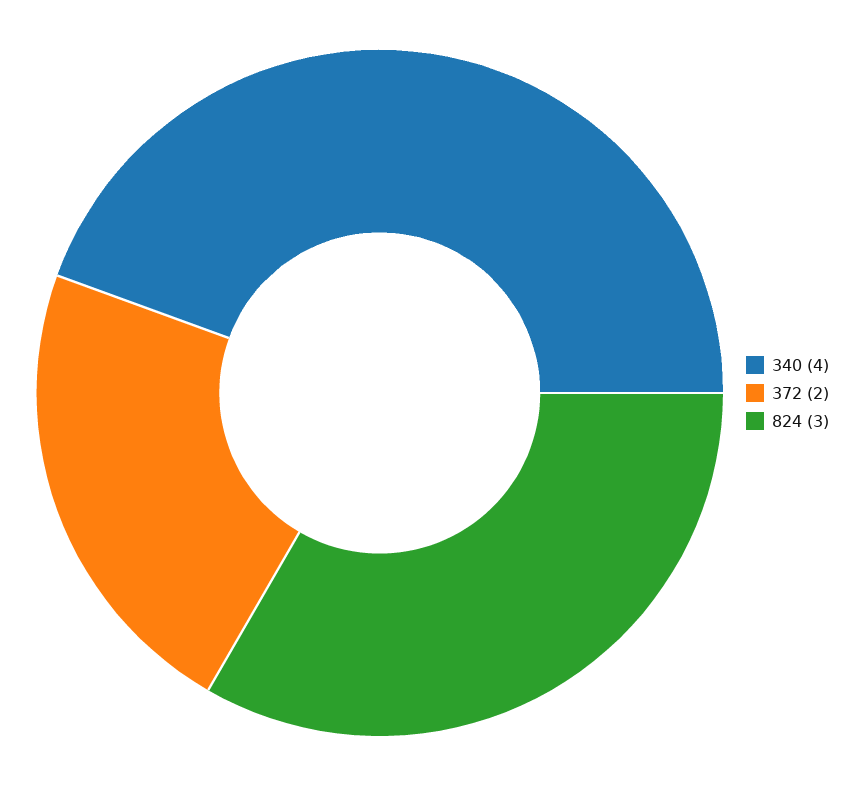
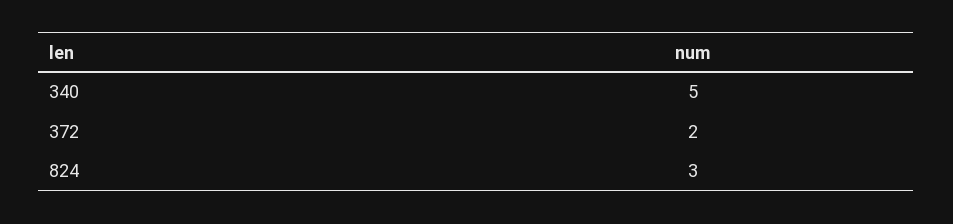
340: 4 -> 5

